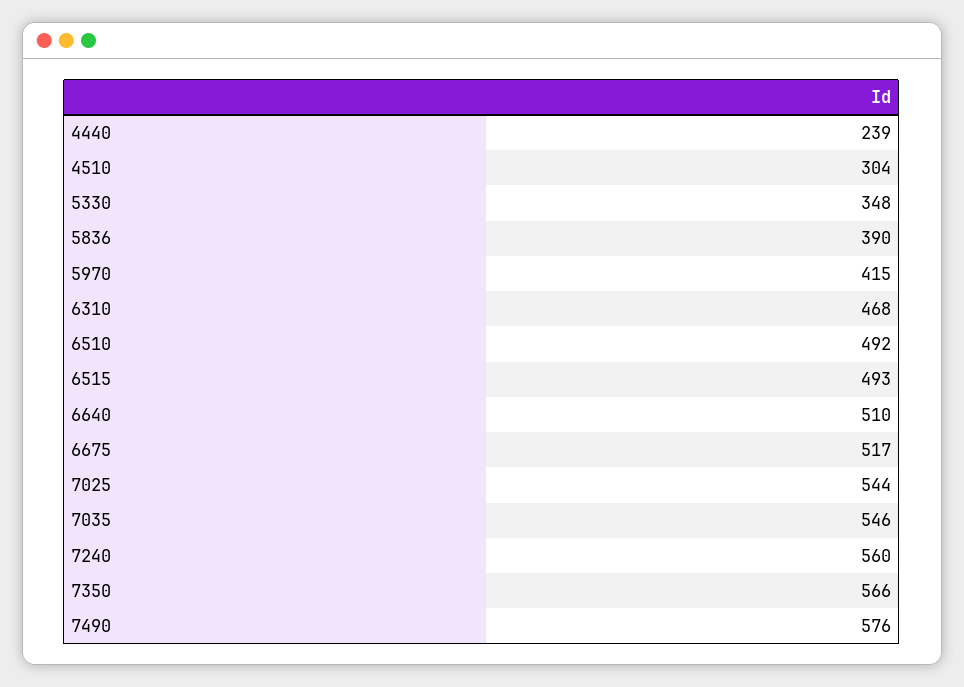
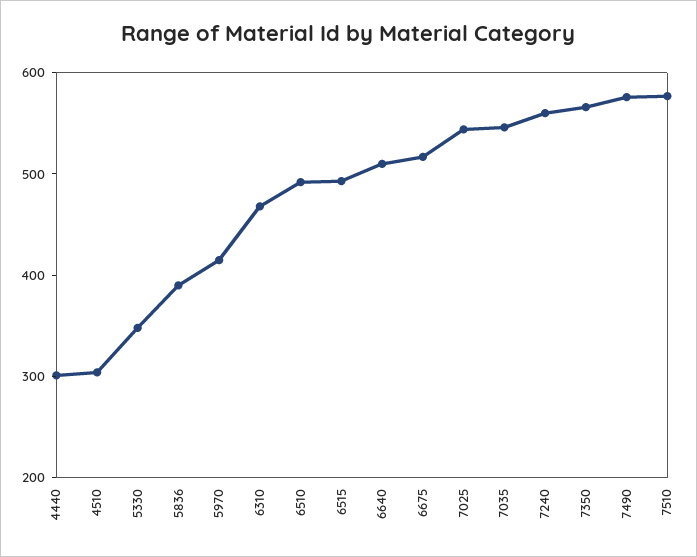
4440: 239 -> 300
7510: none -> 580

